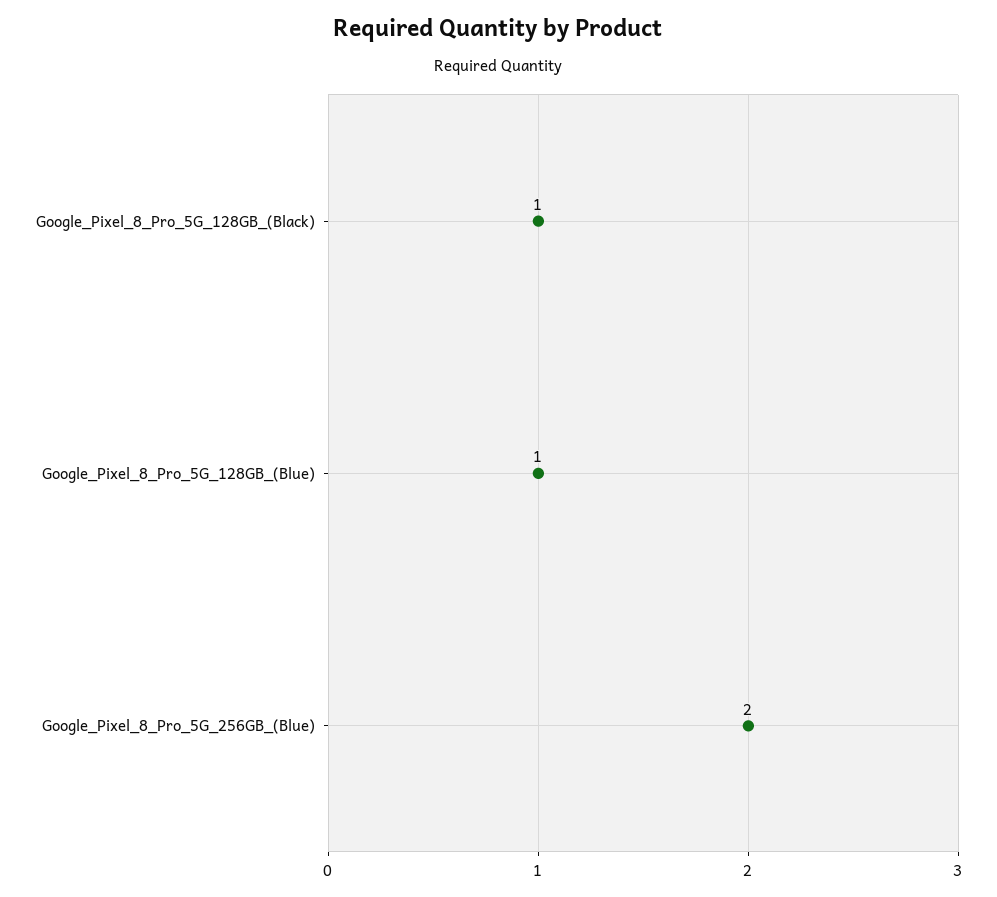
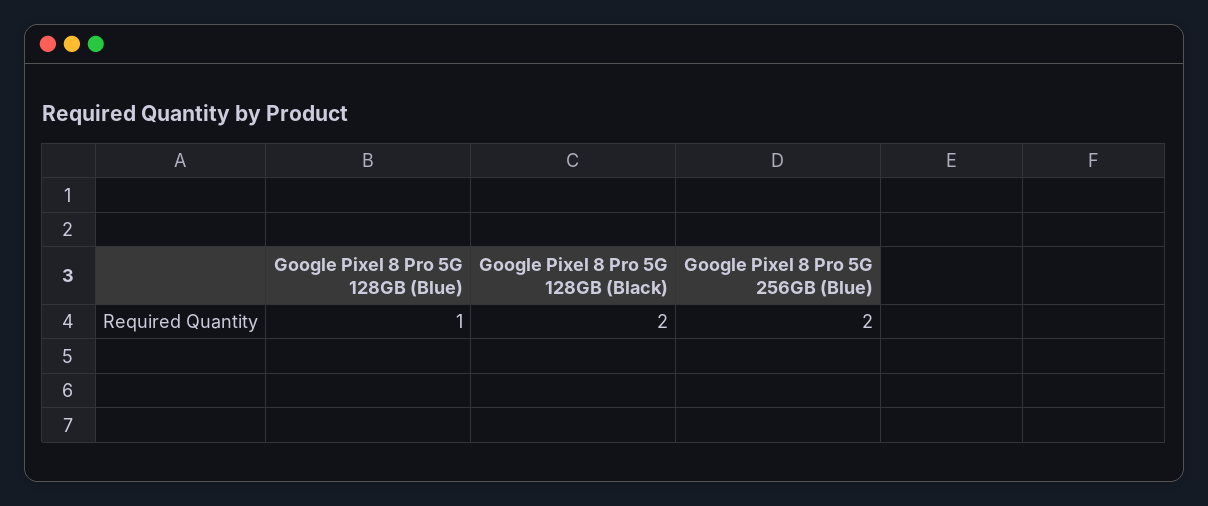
Google_Pixel_8_Pro_5G_128GB_(Black): 1 -> 2

